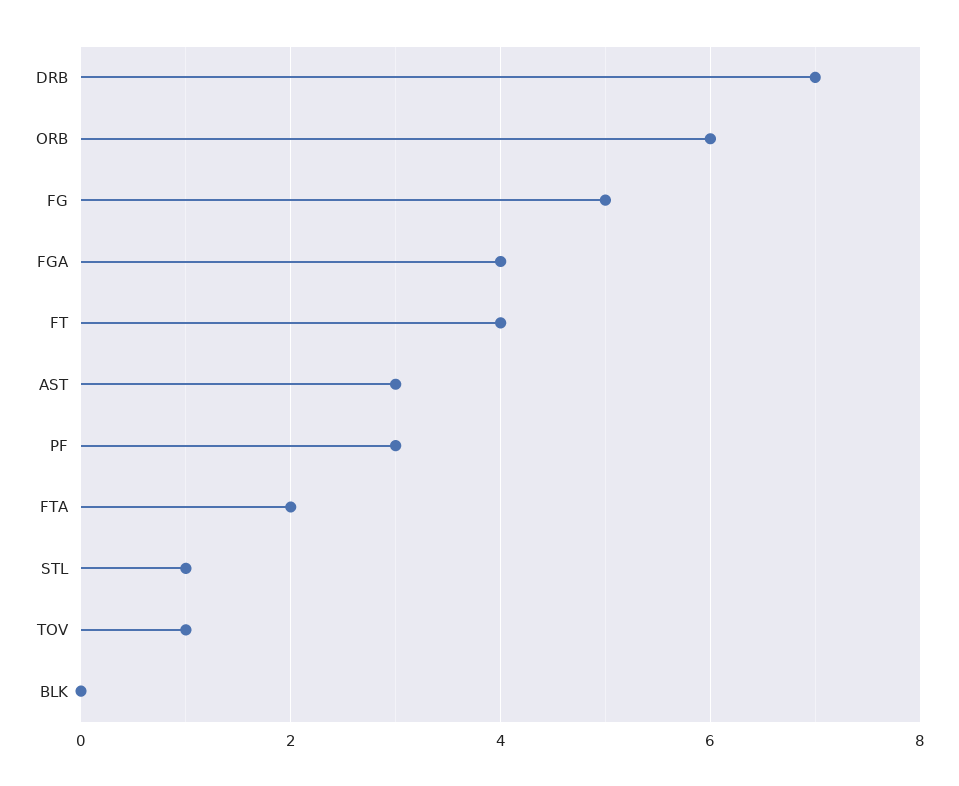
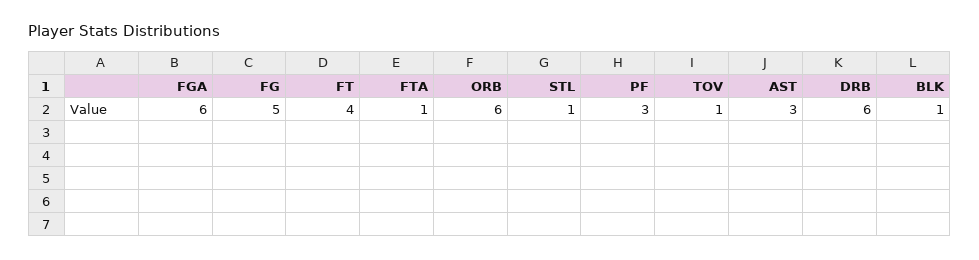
DRB: 7 -> 6
FGA: 4 -> 6
FTA: 2 -> 1
BLK: 0 -> 1

